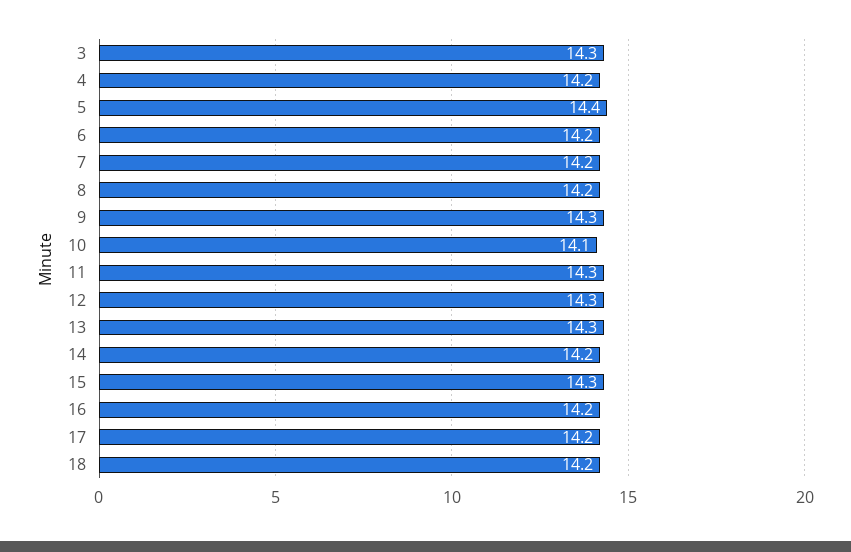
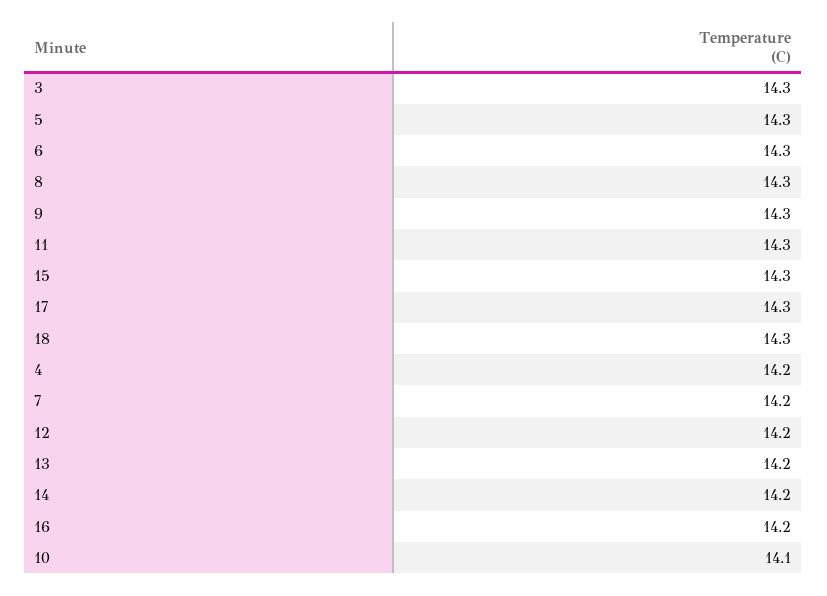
5: 14.4 -> 14.3
6: 14.2 -> 14.3
8: 14.2 -> 14.3
12: 14.3 -> 14.2
13: 14.3 -> 14.2
17: 14.2 -> 14.3
18: 14.2 -> 14.3

